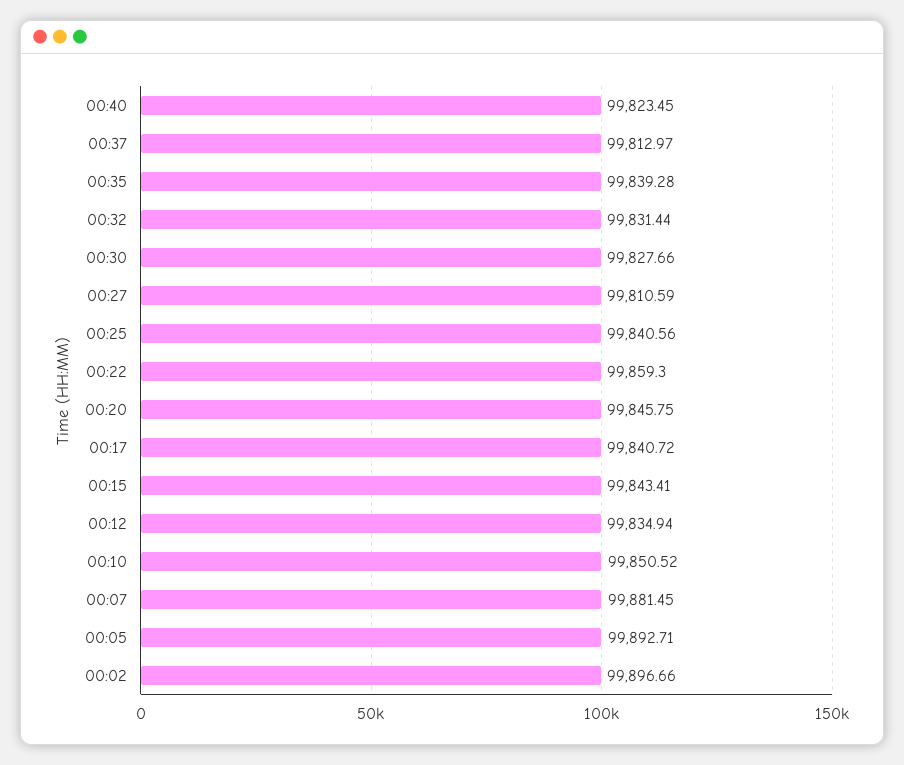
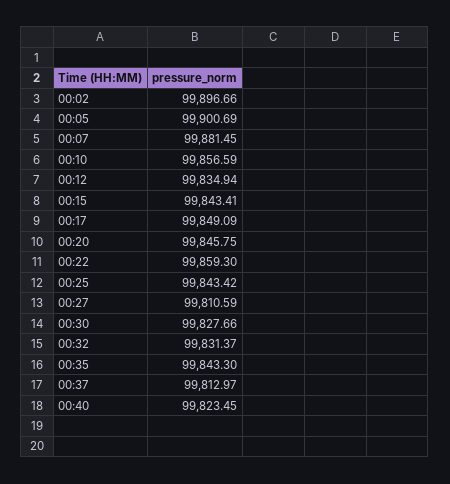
00:35: 99839.28 -> 99843.3
00:32: 99831.44 -> 99831.37
00:25: 99840.56 -> 99843.42
00:17: 99840.72 -> 99849.09
00:10: 99850.52 -> 99856.59
00:05: 99892.71 -> 99900.69

